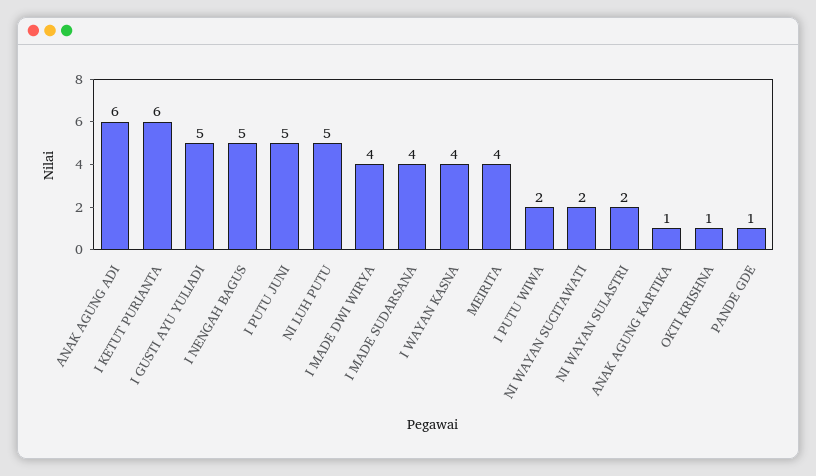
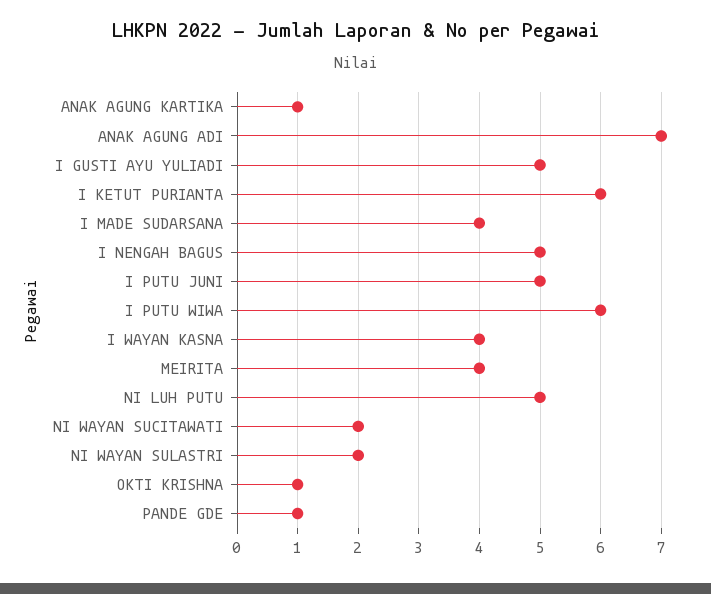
ANAK AGUNG ADI: 6 -> 7
I MADE DWI WIRYA: 4 -> none
I PUTU WIWA: 2 -> 6

